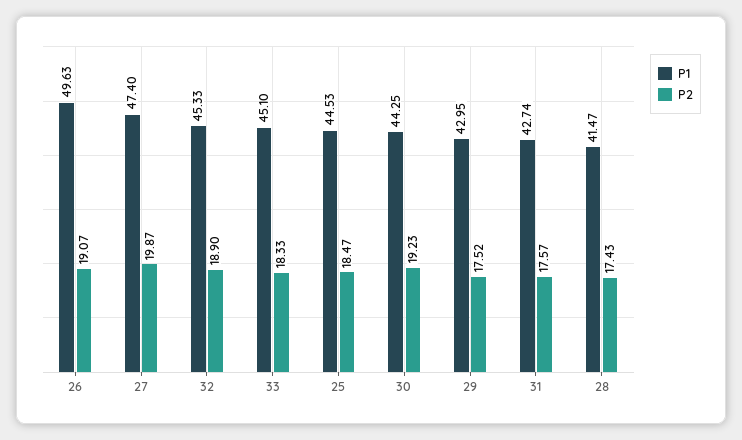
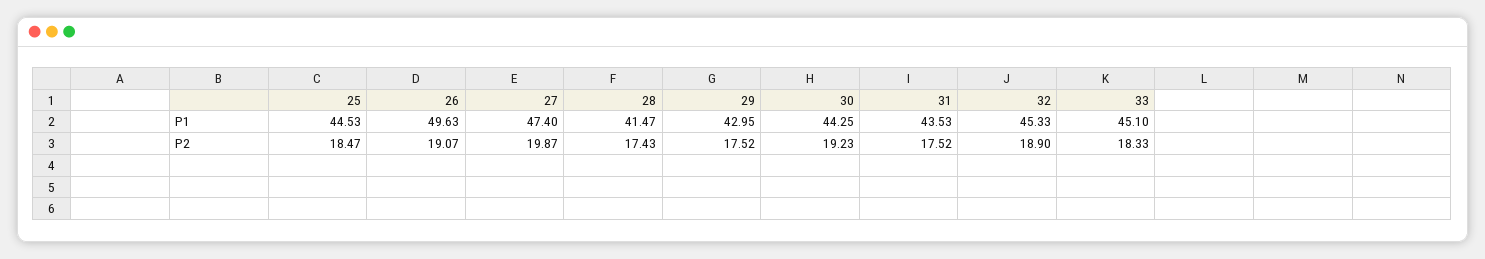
P1, 31: 42.74 -> 43.53
P2, 31: 17.57 -> 17.52

